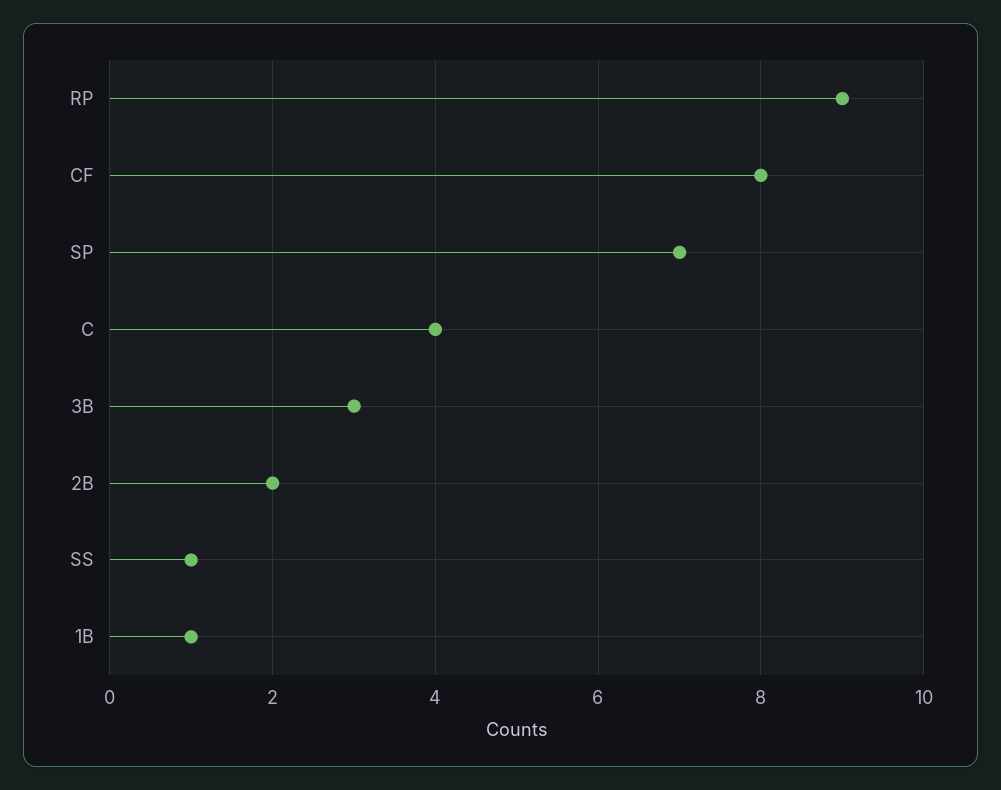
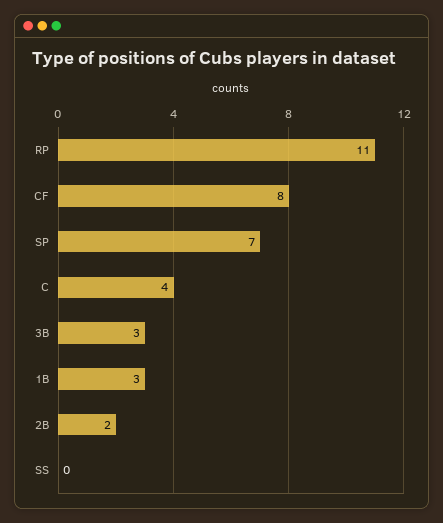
RP: 9 -> 11
SS: 1 -> 0
1B: 1 -> 3

